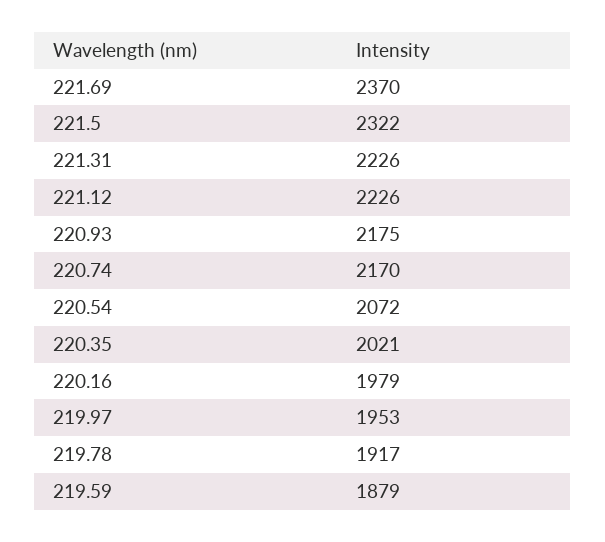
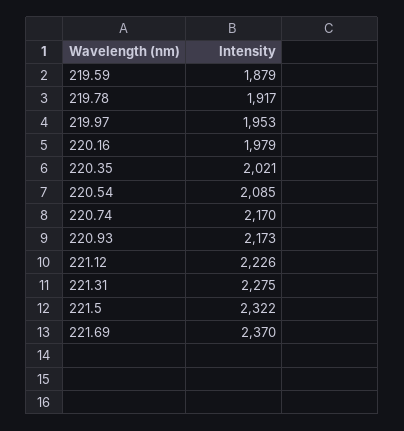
221.31: 2226 -> 2275
220.93: 2175 -> 2173
220.54: 2072 -> 2085

